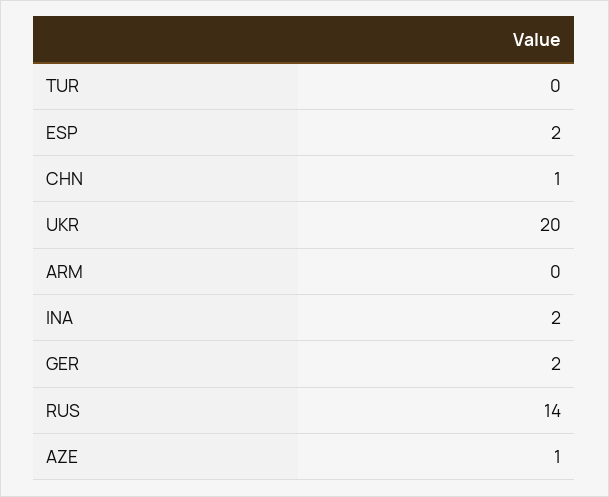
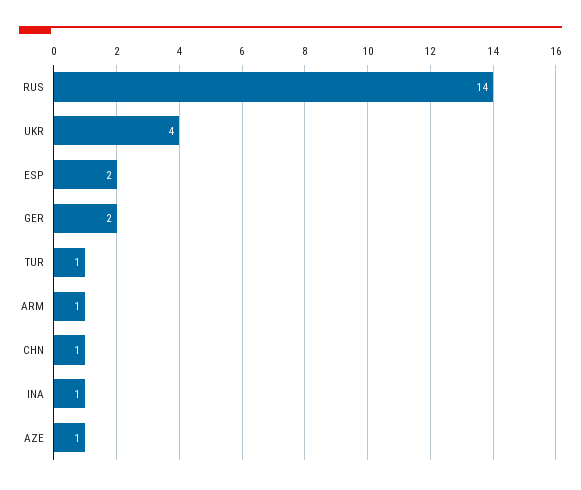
TUR: 0 -> 1
UKR: 20 -> 4
ARM: 0 -> 1
INA: 2 -> 1

